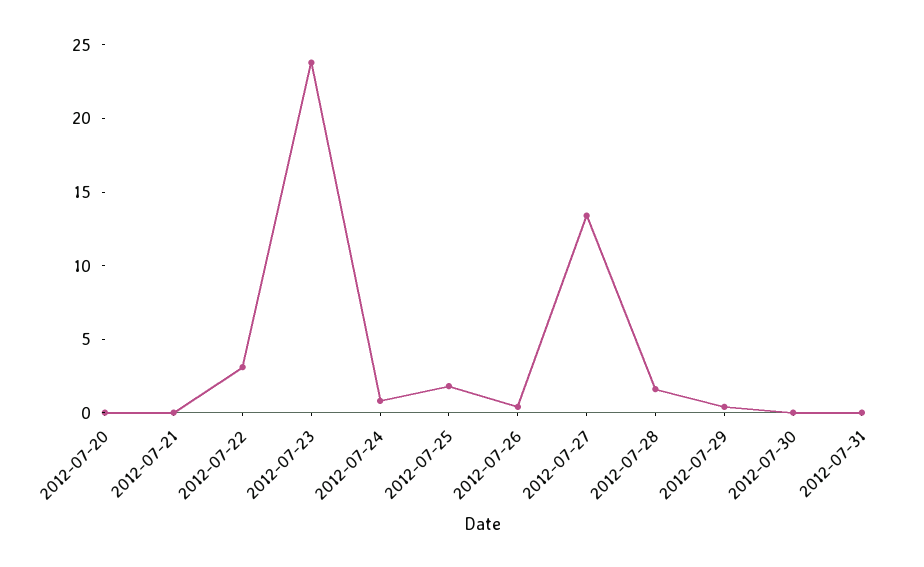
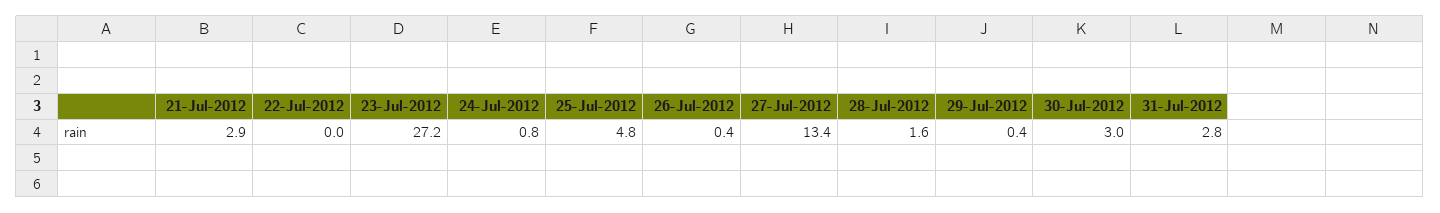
2012-07-20: 0 -> none
2012-07-21: 0 -> 2.9
2012-07-22: 3 -> 0
2012-07-23: 24 -> 27.2
2012-07-25: 2 -> 4.8
2012-07-30: 0 -> 3
2012-07-31: 0 -> 2.8

